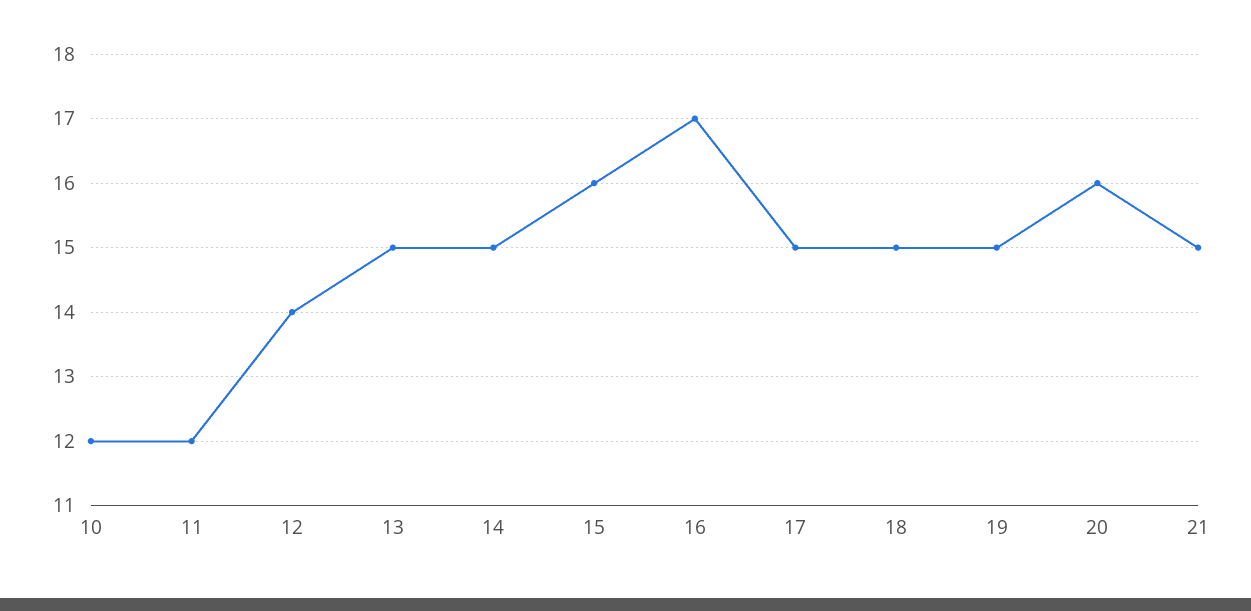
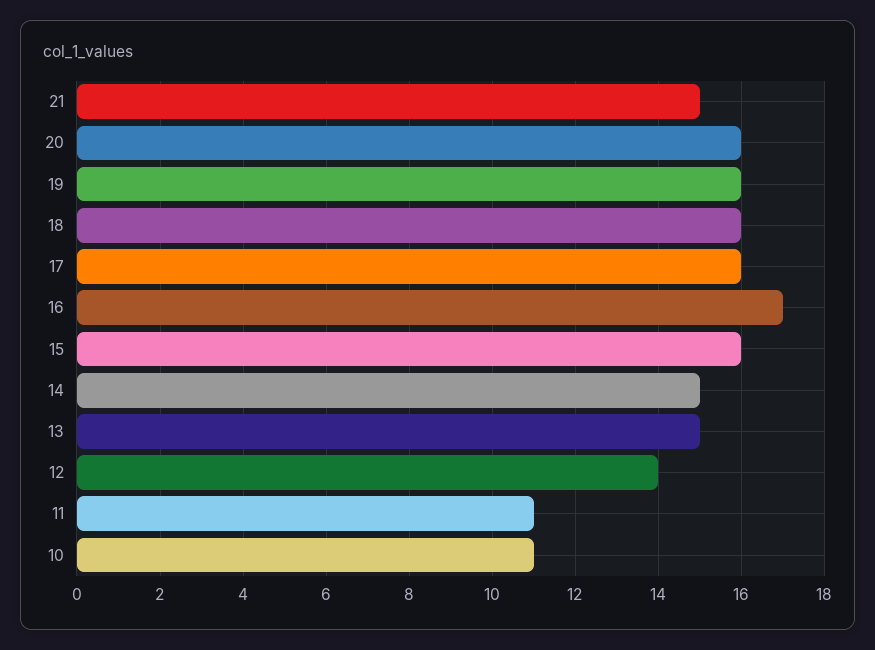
10: 12 -> 11
11: 12 -> 11
17: 15 -> 16
18: 15 -> 16
19: 15 -> 16

